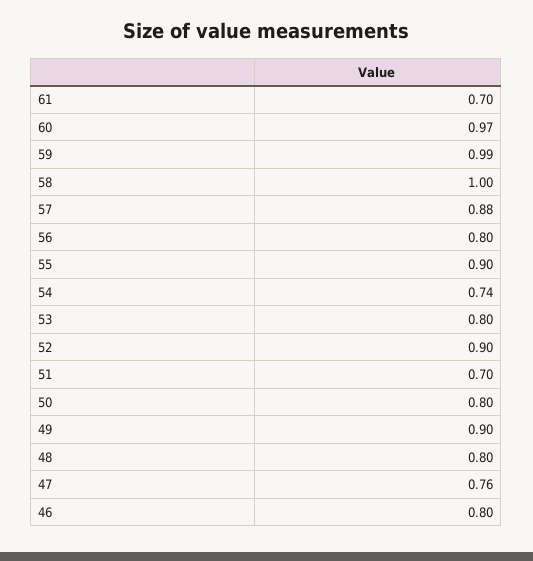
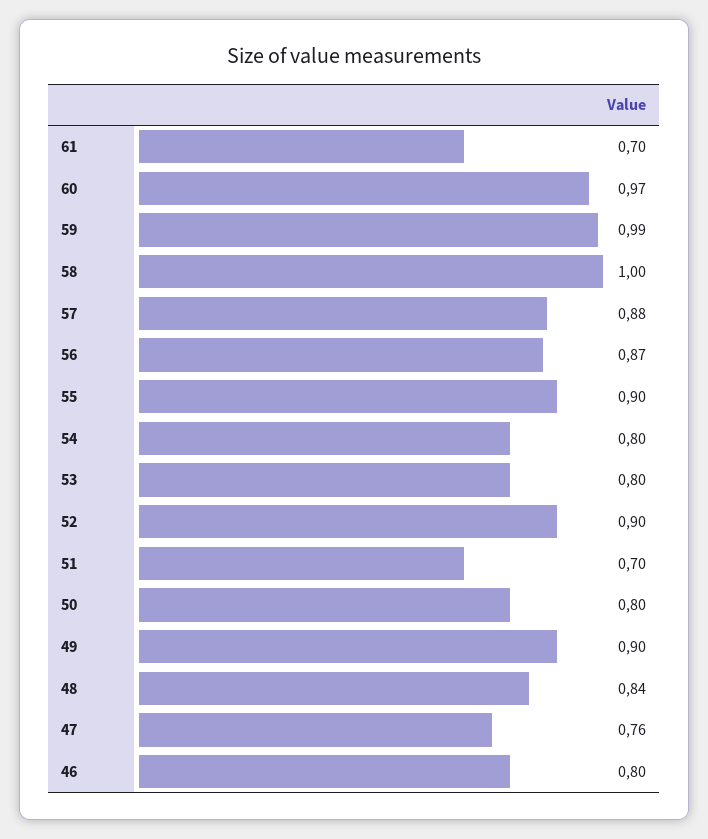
56: 0.8 -> 0.87
54: 0.74 -> 0.8
48: 0.8 -> 0.84

